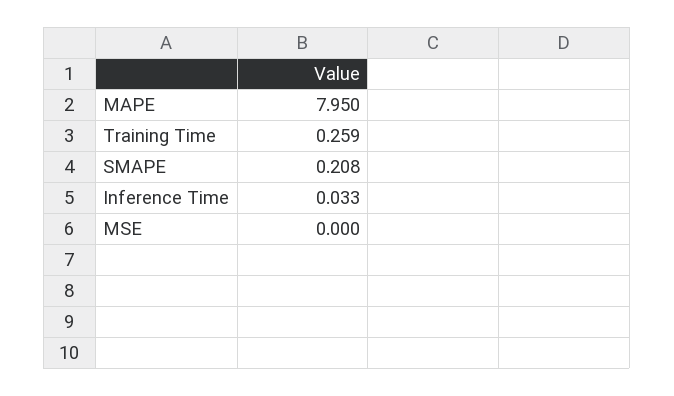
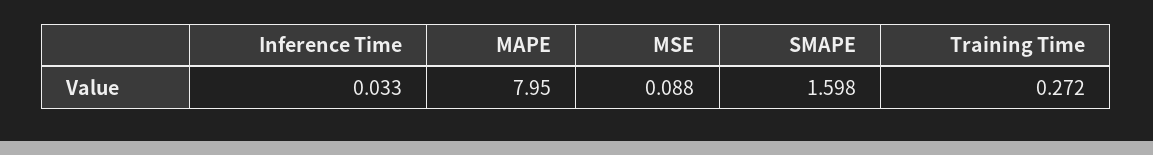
Training Time: 0.259 -> 0.272
SMAPE: 0.208 -> 1.598
MSE: 0 -> 0.088

